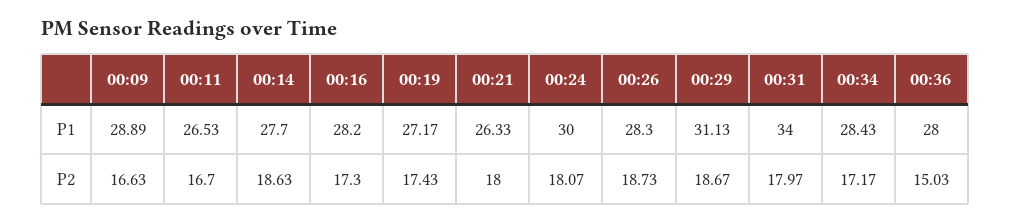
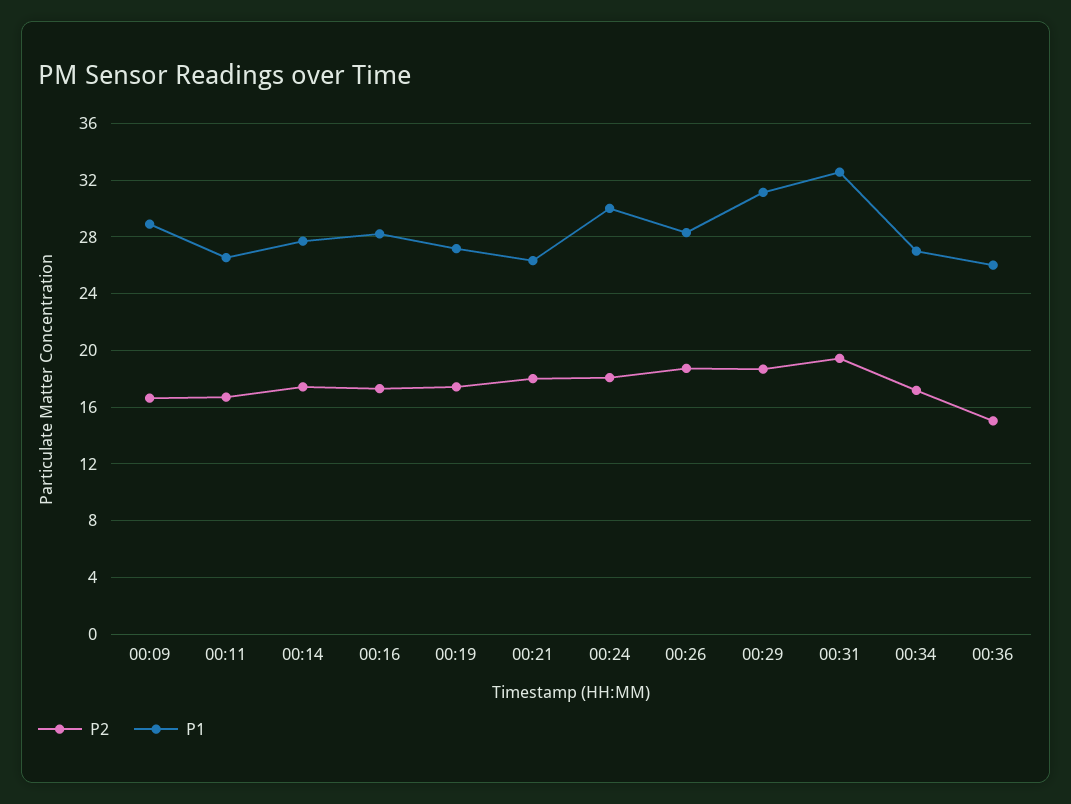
P1, 00:31: 34 -> 32.5
P1, 00:34: 28.43 -> 27
P1, 00:36: 28 -> 26
P2, 00:14: 18.63 -> 17.5
P2, 00:31: 17.97 -> 19.5

